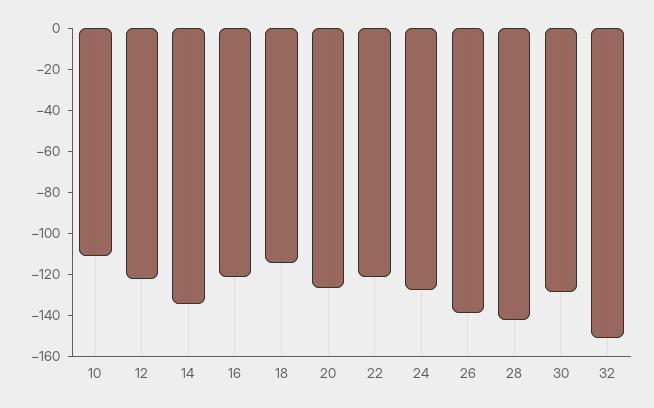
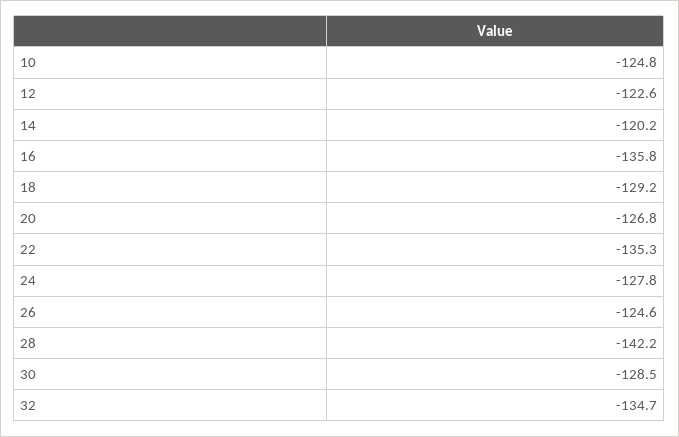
10: -110 -> -124.8
14: -135 -> -120.2
16: -120 -> -135.8
18: -115 -> -129.2
22: -120 -> -135.3
26: -140 -> -124.6
32: -150 -> -134.7

